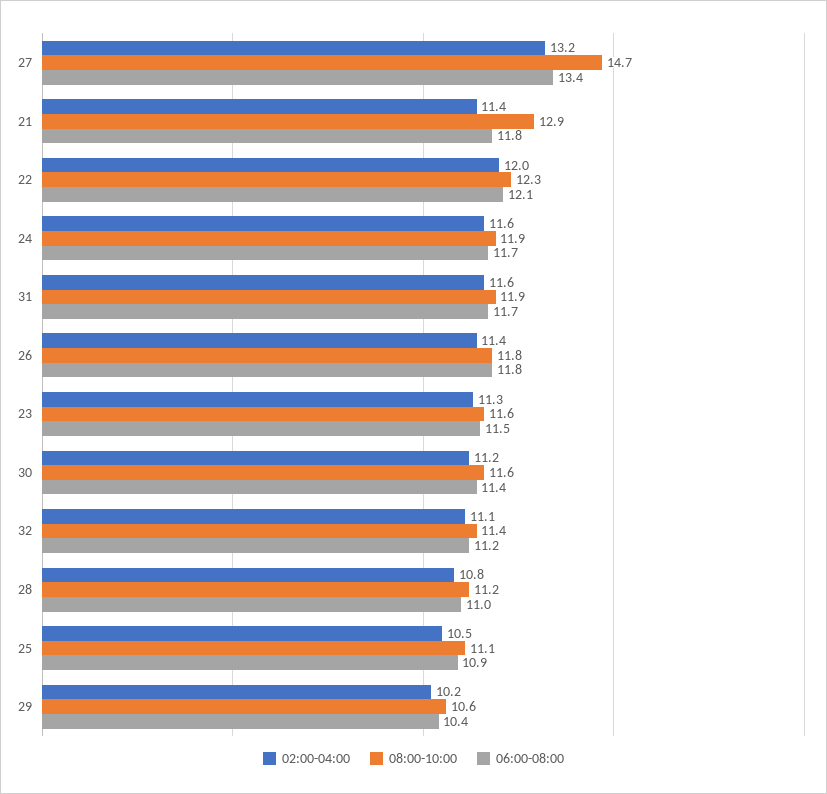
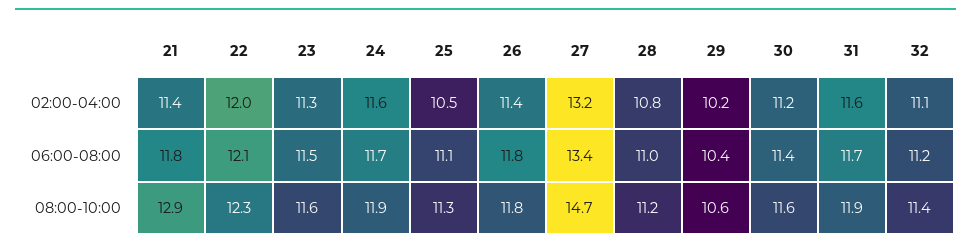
08:00-10:00, 25: 11.1 -> 11.3
06:00-08:00, 25: 10.9 -> 11.1

